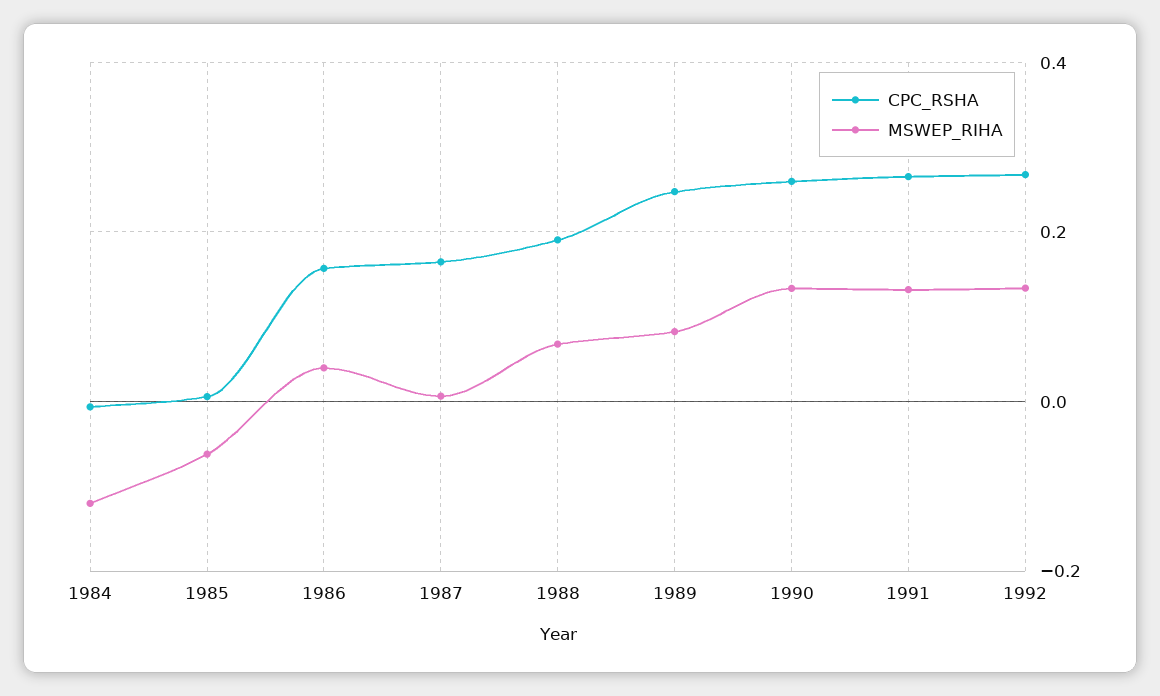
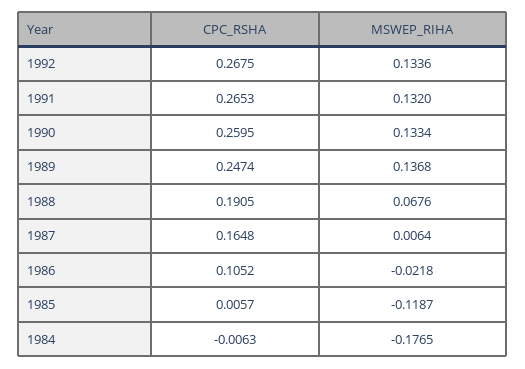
MSWEP_RIHA, 1984: -0.12 -> -0.1765
MSWEP_RIHA, 1985: -0.06 -> -0.1187
CPC_RSHA, 1986: 0.16 -> 0.1052
MSWEP_RIHA, 1986: 0.04 -> -0.0218
MSWEP_RIHA, 1989: 0.08 -> 0.1368

